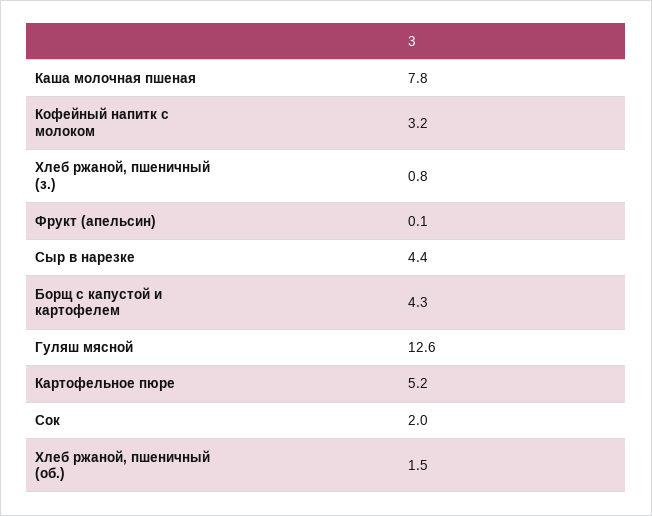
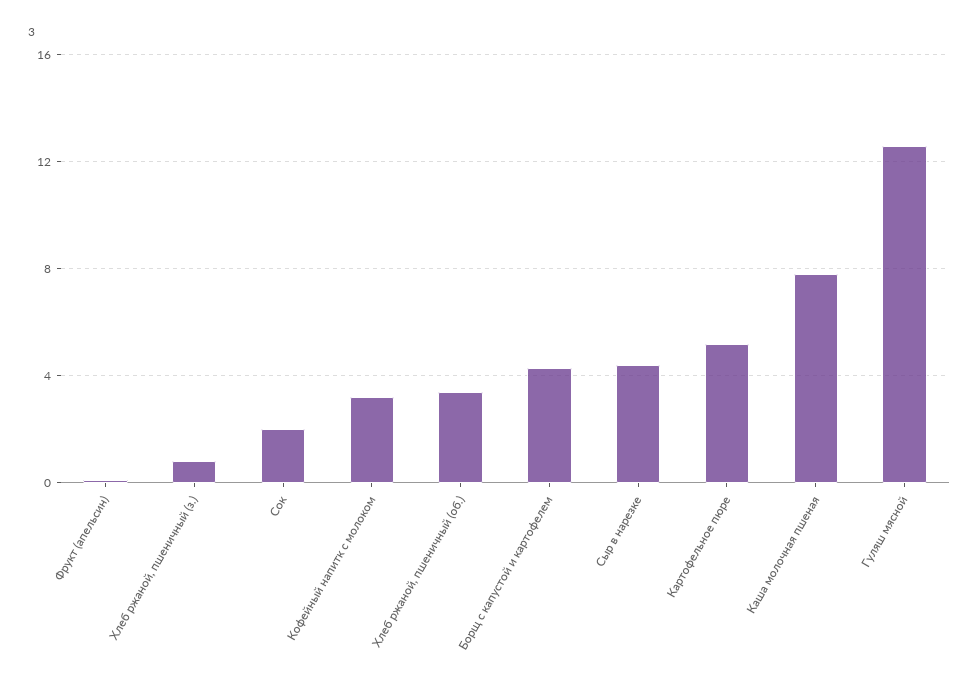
Хлеб ржаной, пшеничный (об.): 1.5 -> 3.5

